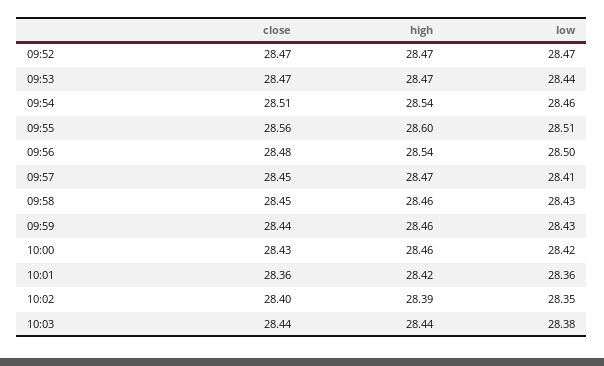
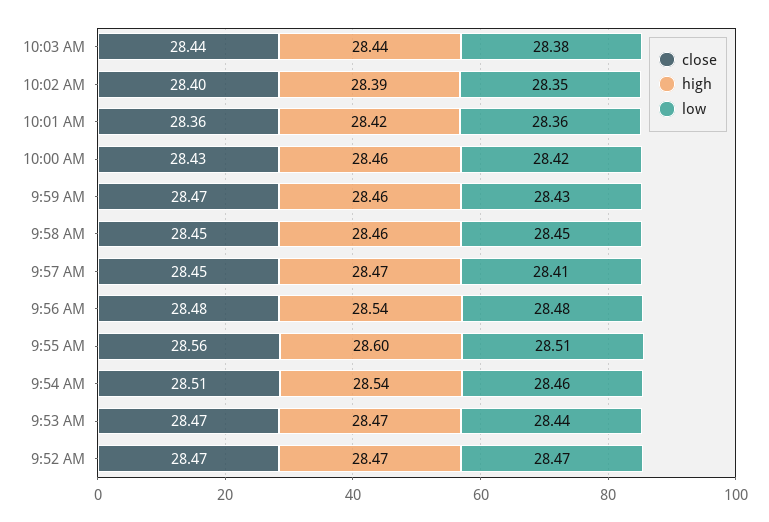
low, 09:56: 28.5 -> 28.48
low, 09:58: 28.43 -> 28.45
close, 09:59: 28.44 -> 28.47

